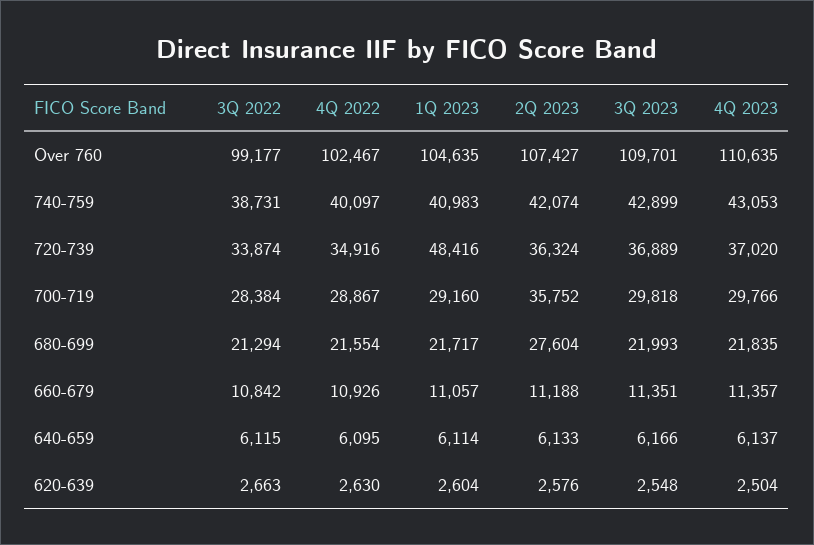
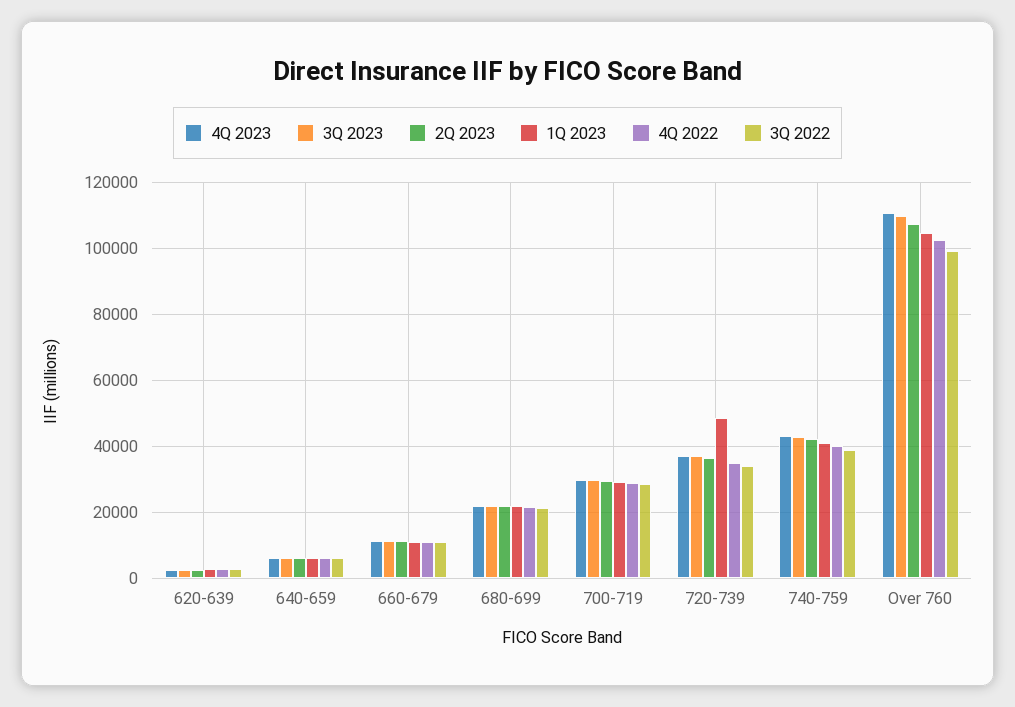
2Q 2023, 700-719: 35752 -> 30000
2Q 2023, 680-699: 27604 -> 22000

